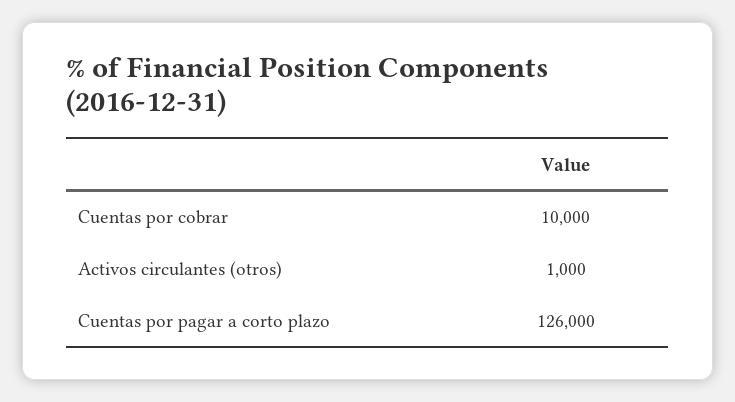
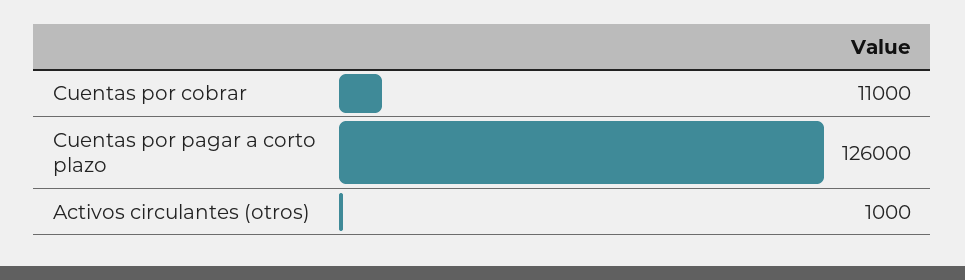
Cuentas por cobrar: 10000 -> 11000

